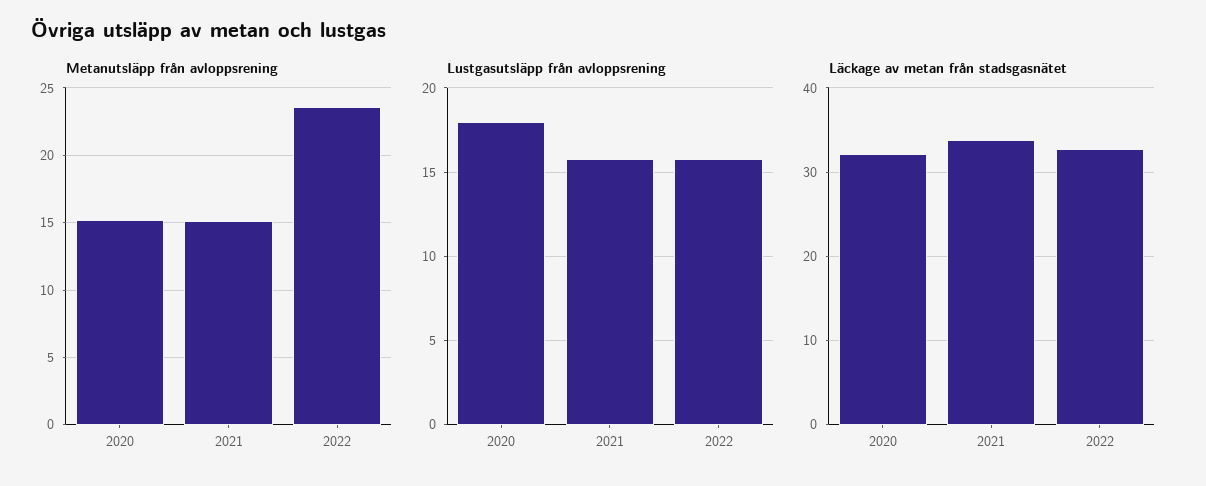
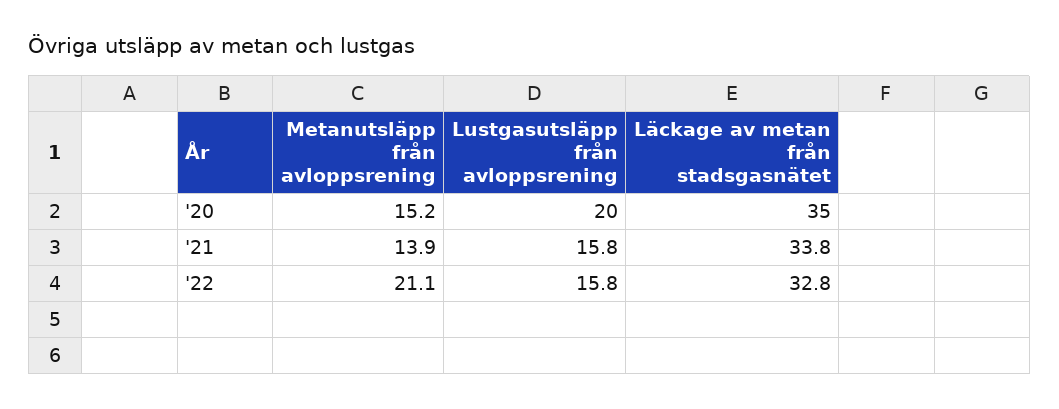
Metanutsläpp från avloppsrening, 2021: 15 -> 13.9
Metanutsläpp från avloppsrening, 2022: 23.5 -> 21.1
Lustgasutsläpp från avloppsrening, 2020: 18 -> 20
Läckage av metan från stadsgasnätet, 2020: 32 -> 35

